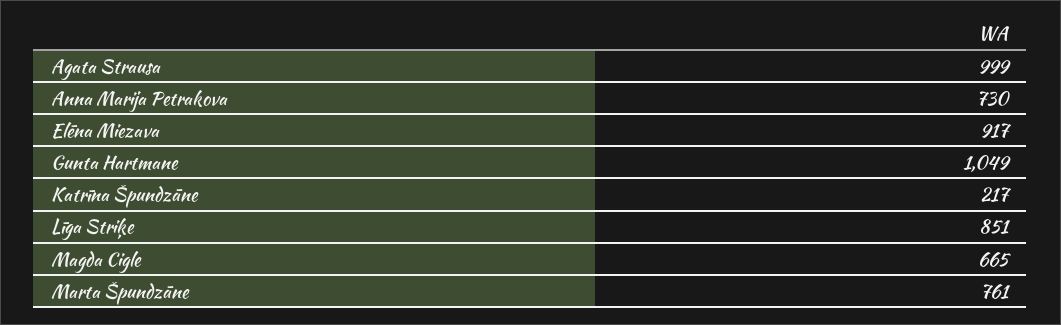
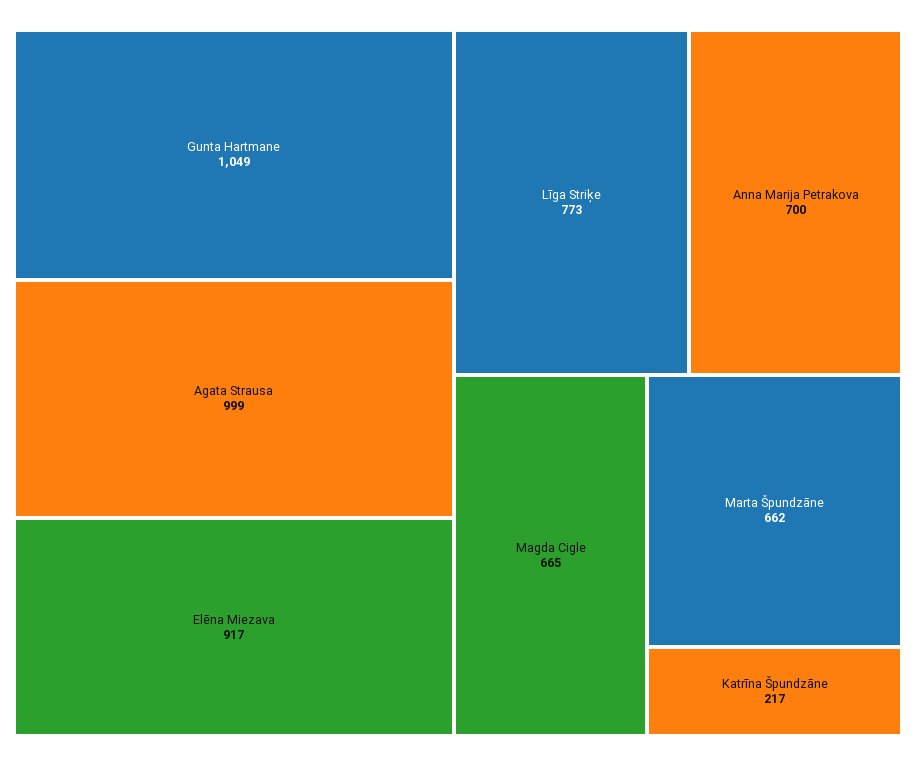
Anna Marija Petrakova: 730 -> 700
Līga Striķe: 851 -> 773
Marta Špundzāne: 761 -> 662

